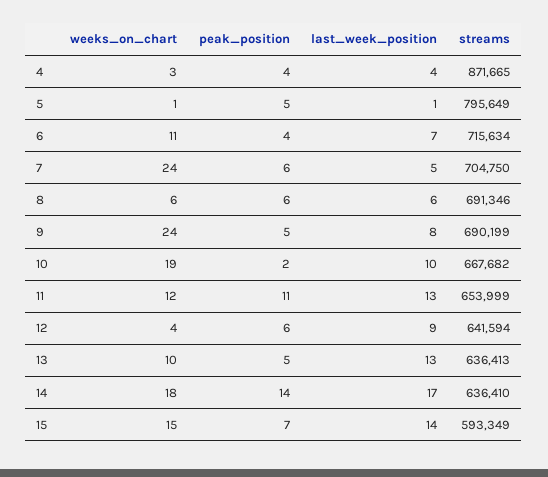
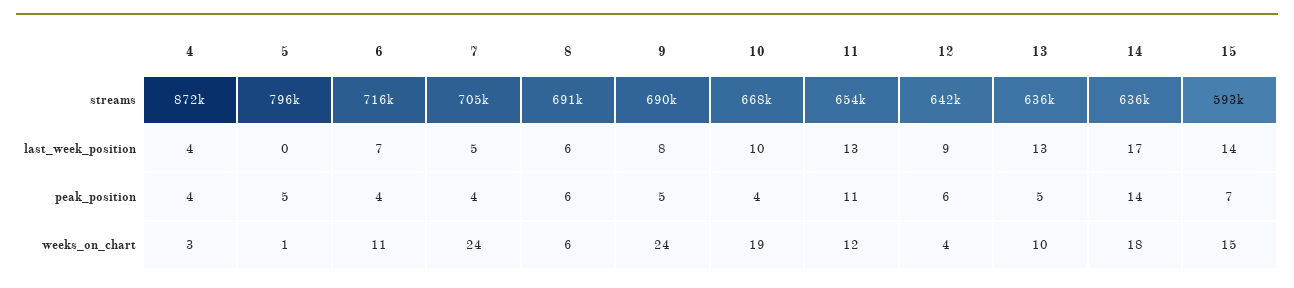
last_week_position, 5: 1 -> 0
peak_position, 7: 6 -> 4
peak_position, 10: 2 -> 4

